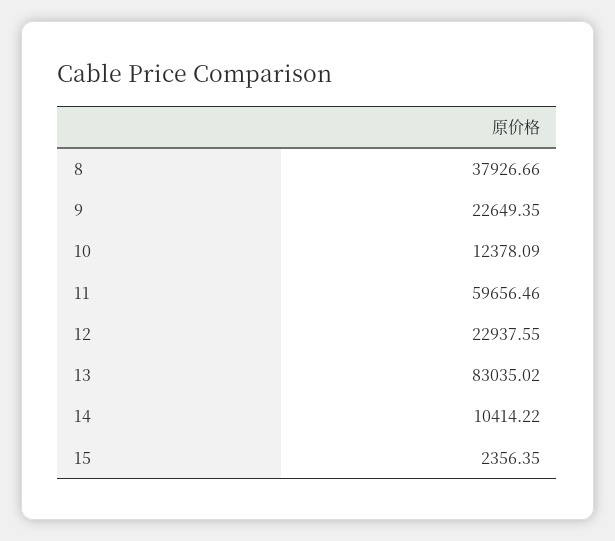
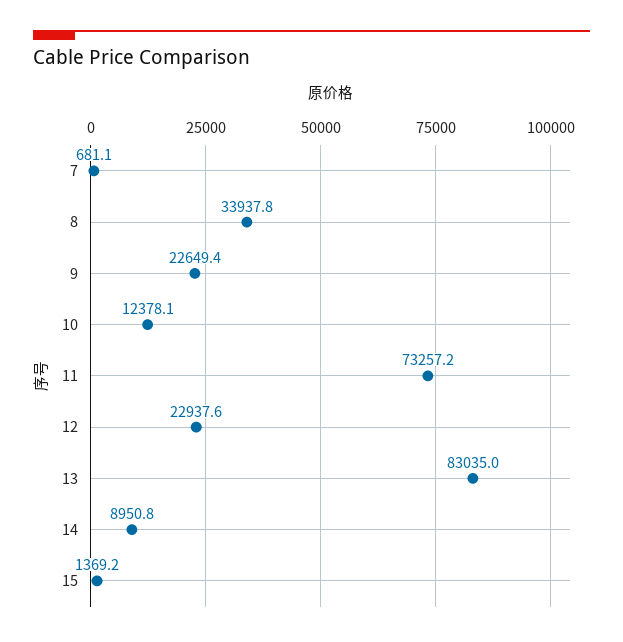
8: 37926.66 -> 33937.8
11: 59656.46 -> 73257.2
14: 10414.22 -> 8950.8
15: 2356.35 -> 1369.2
7: none -> 681.1

